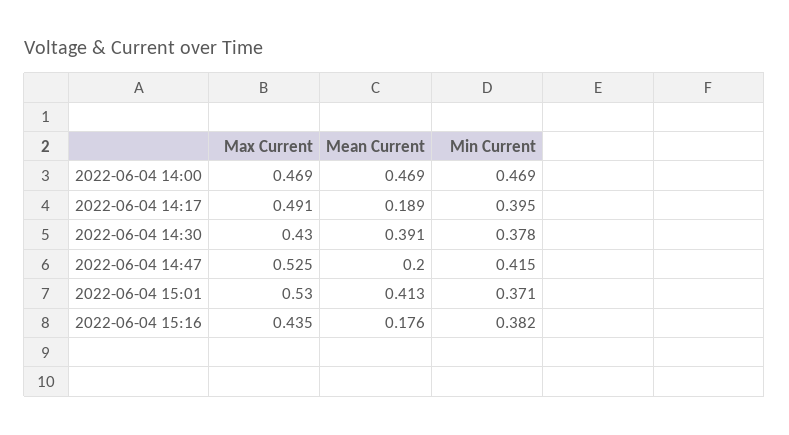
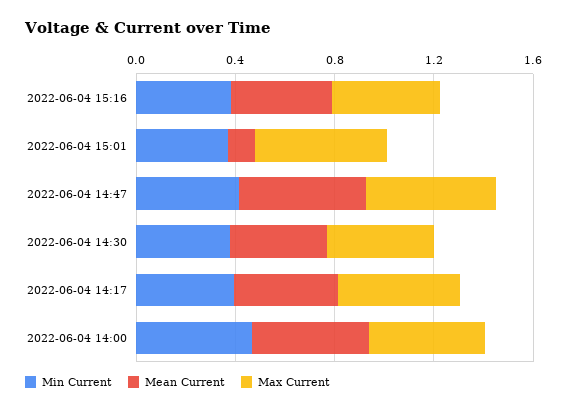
Mean Current, 2022-06-04 14:17: 0.189 -> 0.4
Mean Current, 2022-06-04 14:47: 0.2 -> 0.5
Mean Current, 2022-06-04 15:01: 0.413 -> 0.1
Mean Current, 2022-06-04 15:16: 0.176 -> 0.4

